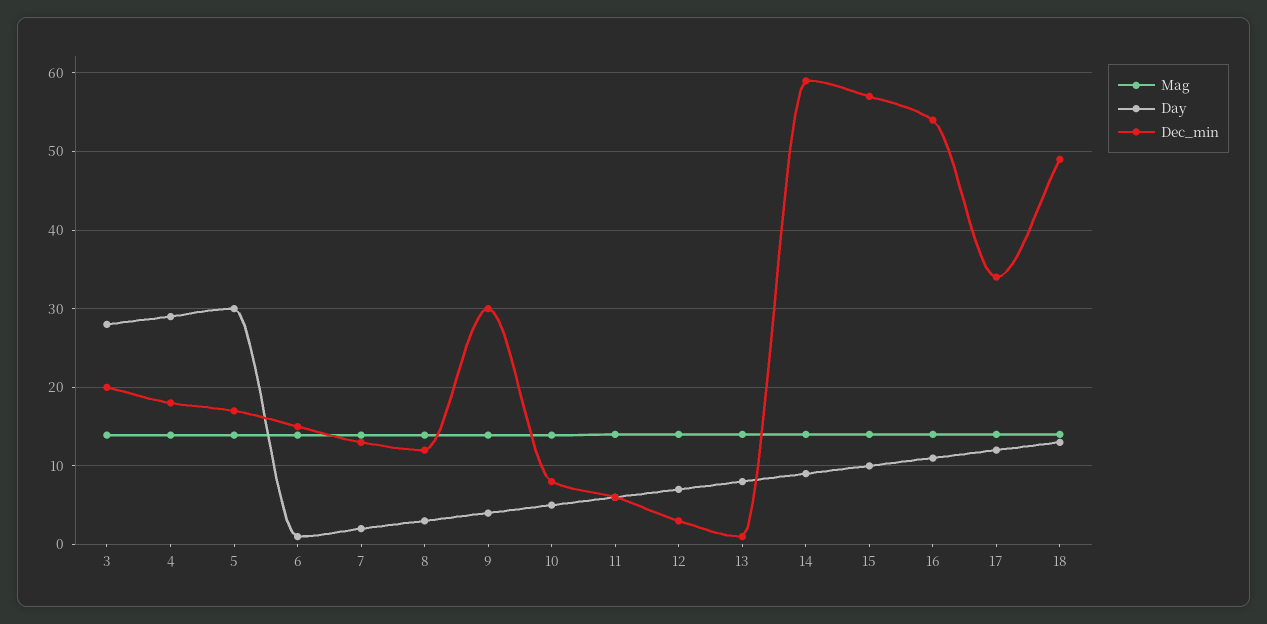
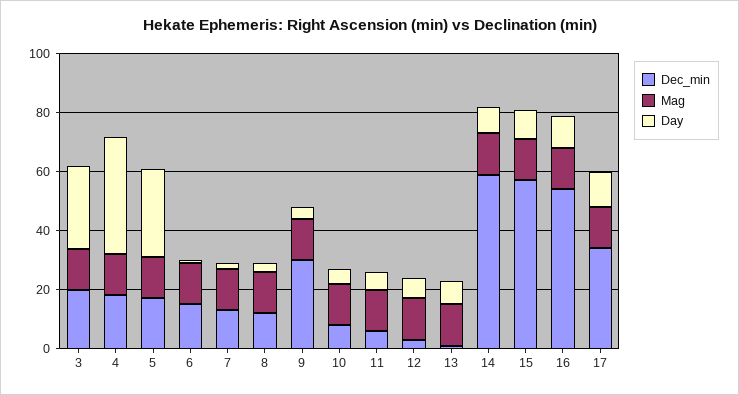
Day, 4: 29 -> 40
Mag, 18: 14 -> none
Day, 18: 13 -> none
Dec_min, 18: 49 -> none

